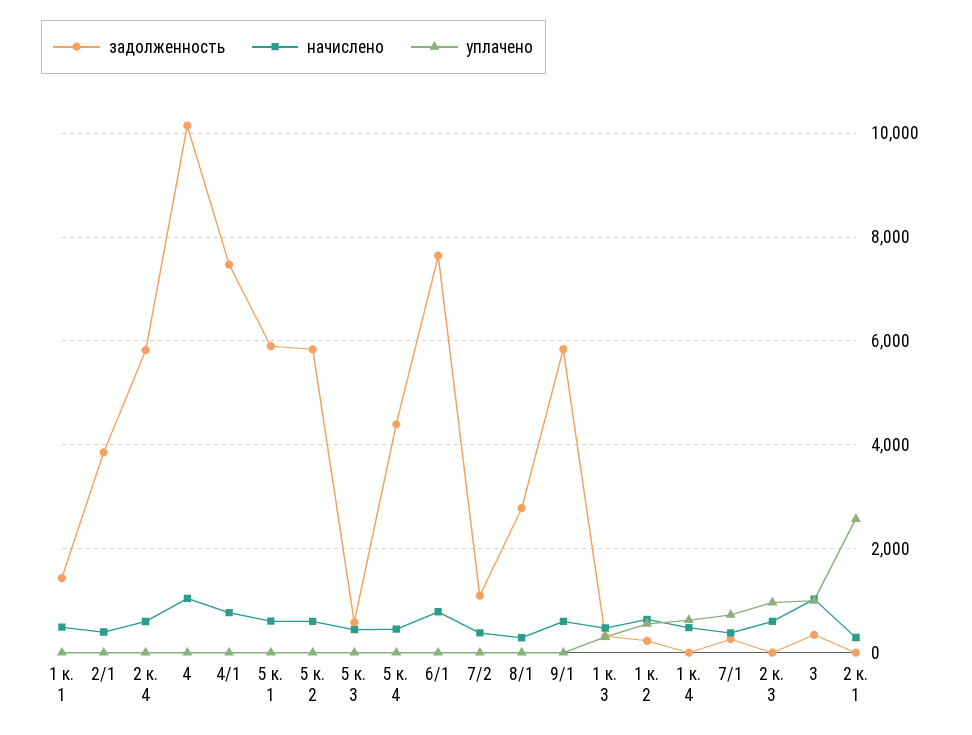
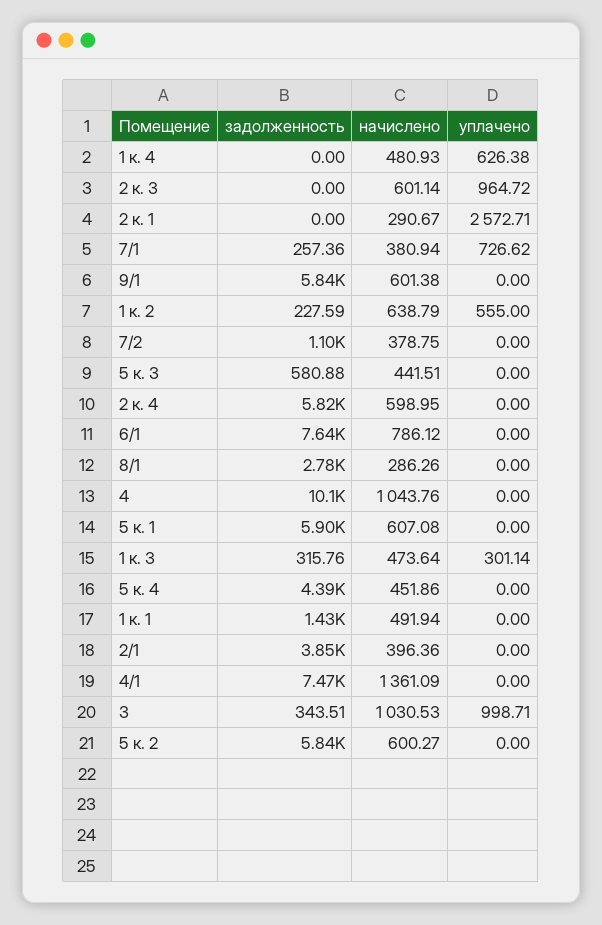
начислено, 4/1: 800 -> 1361.09

